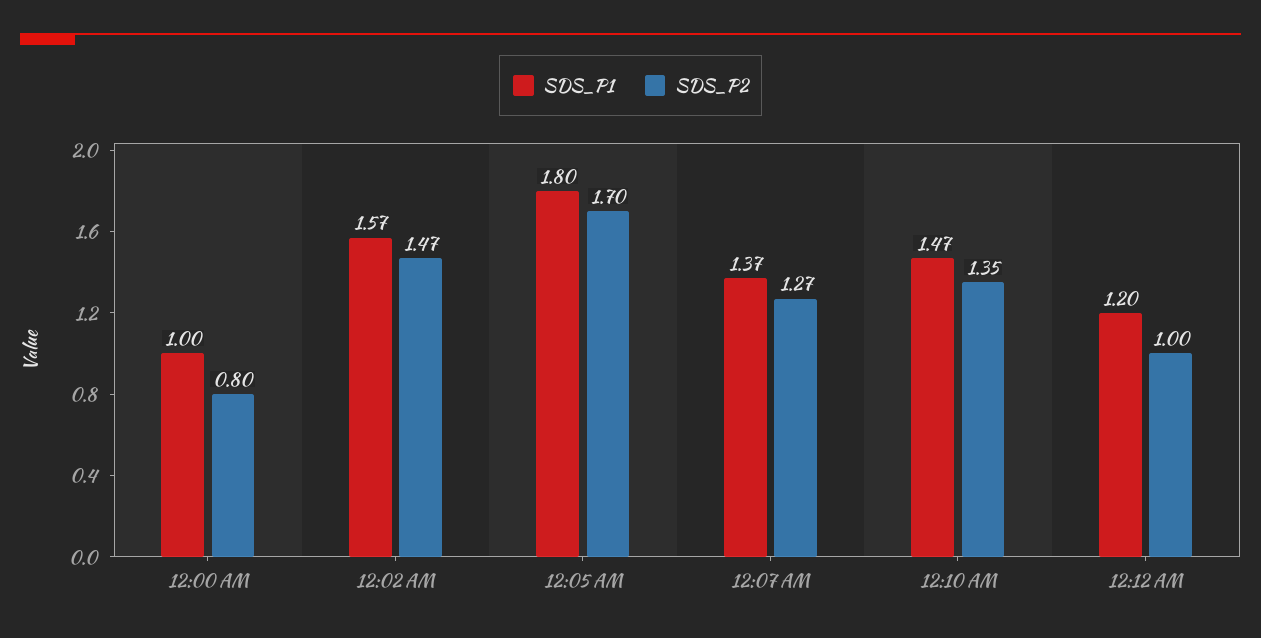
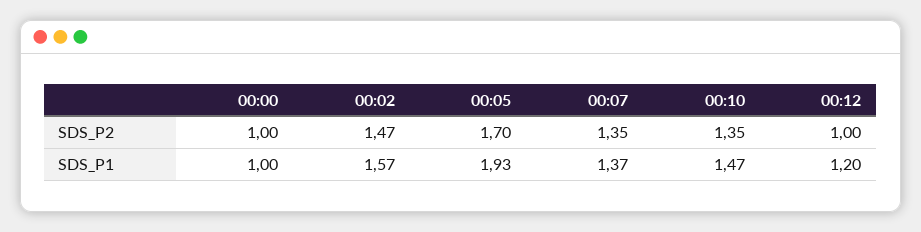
SDS_P2, 12:00 AM: 0.8 -> 1
SDS_P1, 12:05 AM: 1.8 -> 1.93
SDS_P2, 12:07 AM: 1.27 -> 1.35

